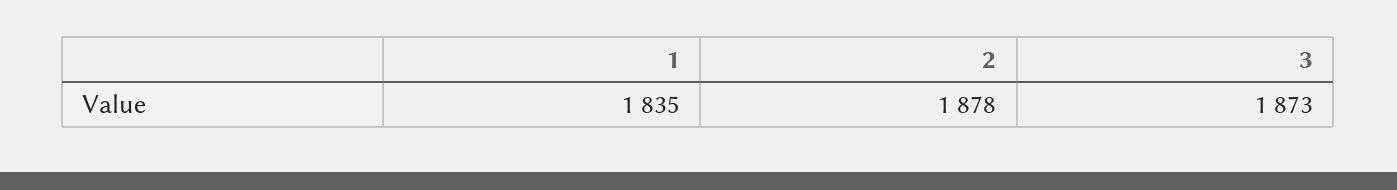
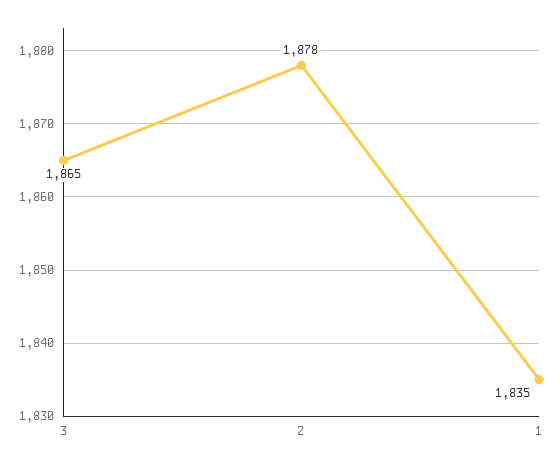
3: 1873 -> 1865

